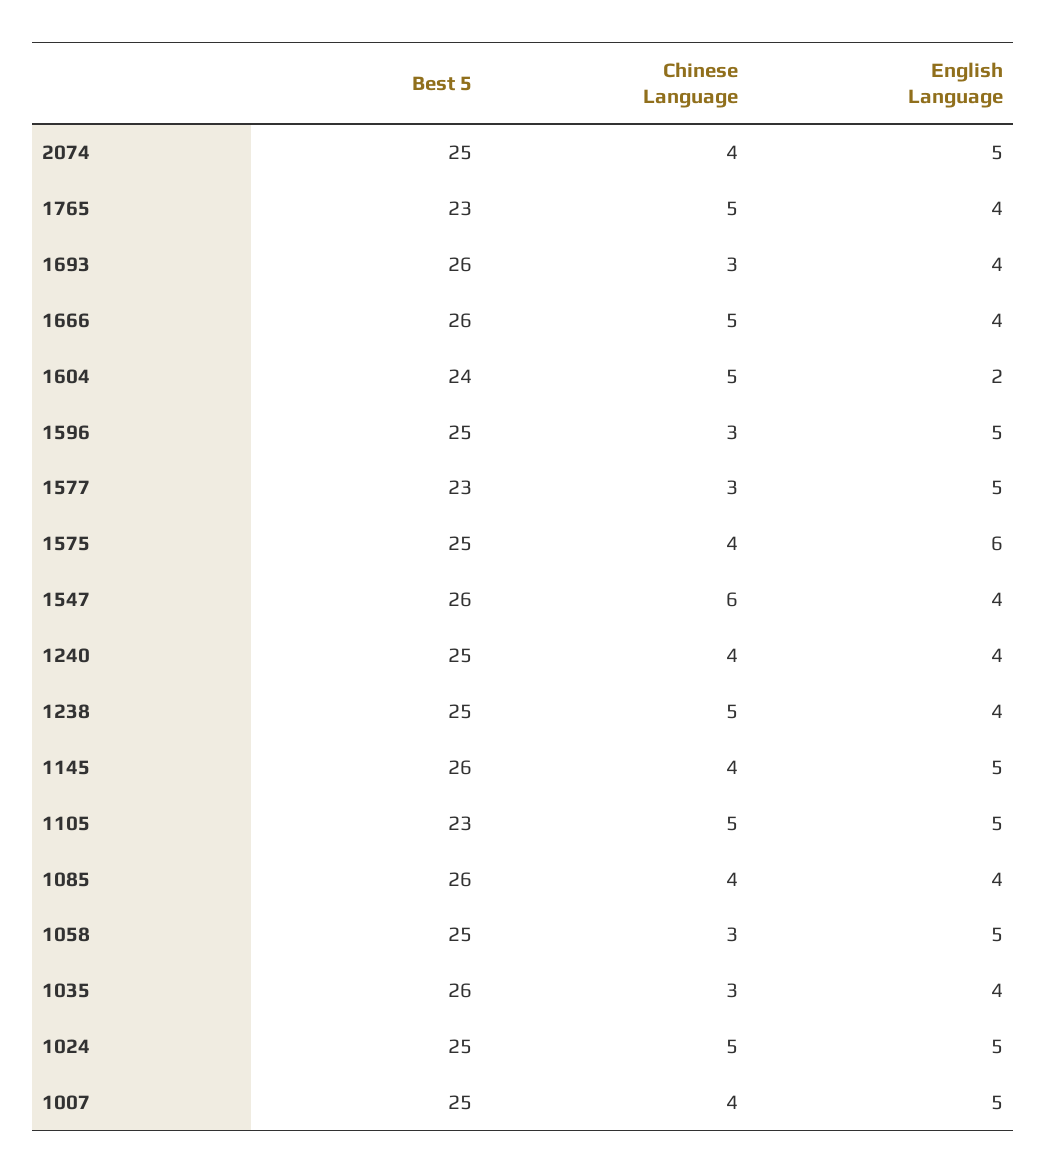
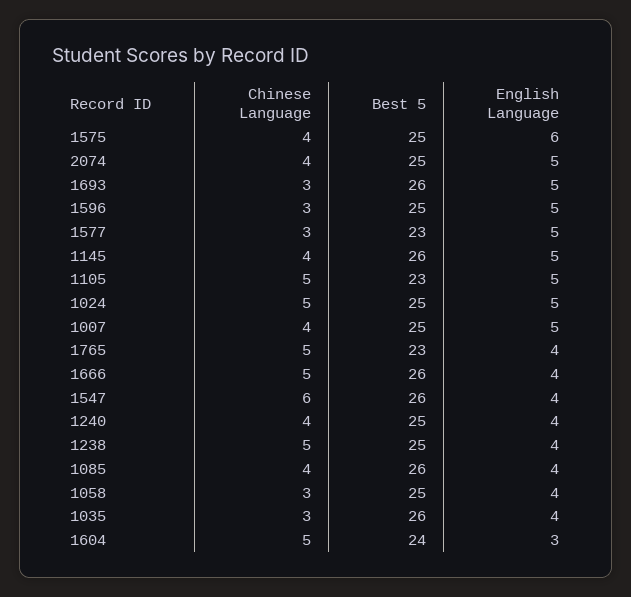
English Language, 1693: 4 -> 5
English Language, 1604: 2 -> 3
English Language, 1058: 5 -> 4

